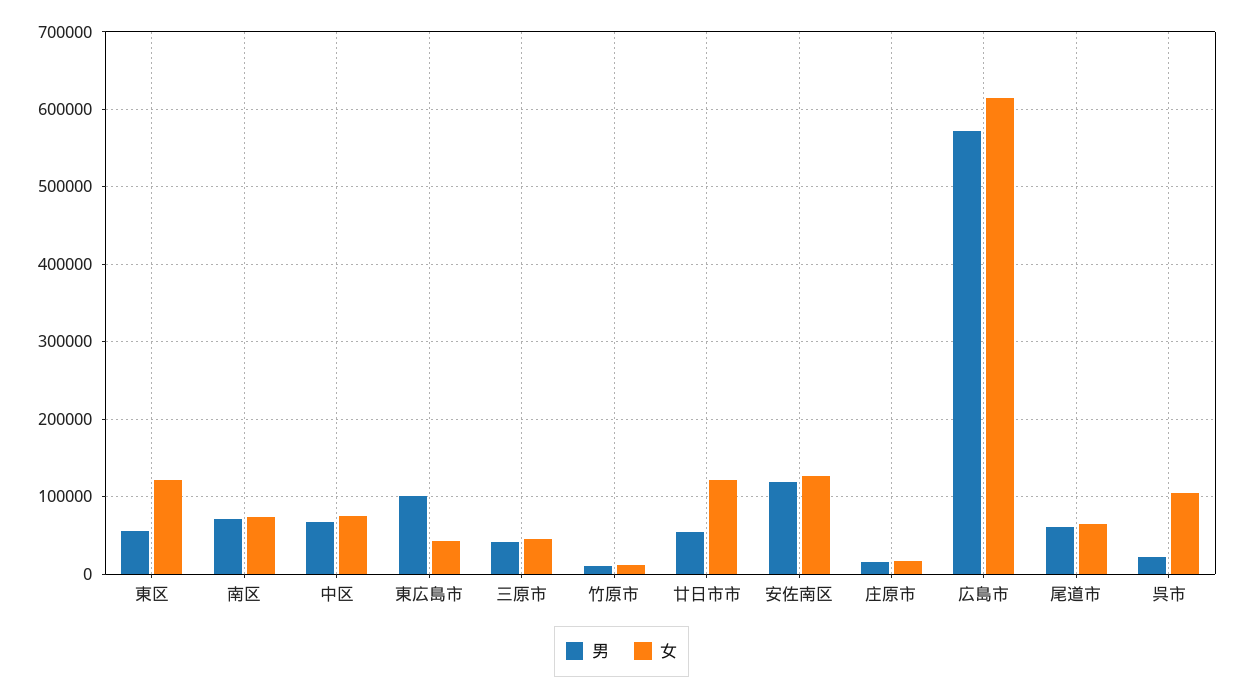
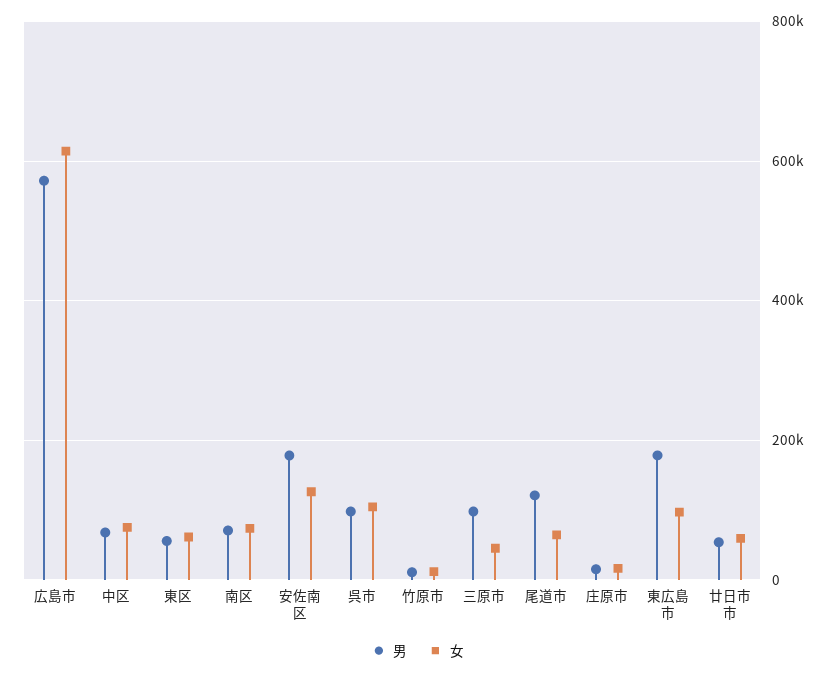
女, 東区: 120000 -> 60000
男, 東広島市: 100000 -> 180000
女, 東広島市: 40000 -> 100000
男, 三原市: 40000 -> 100000
女, 廿日市市: 120000 -> 60000
男, 安佐南区: 120000 -> 180000
男, 尾道市: 60000 -> 120000
男, 呉市: 20000 -> 100000

